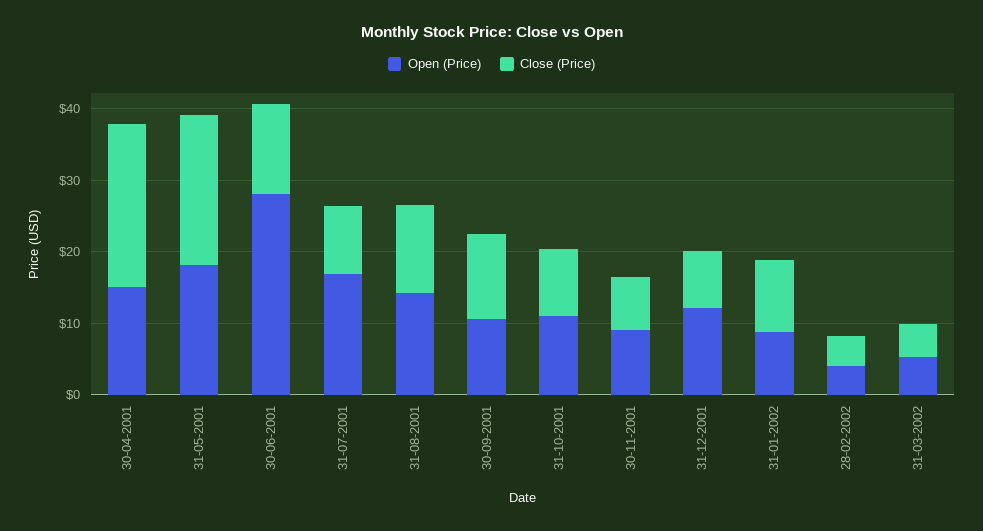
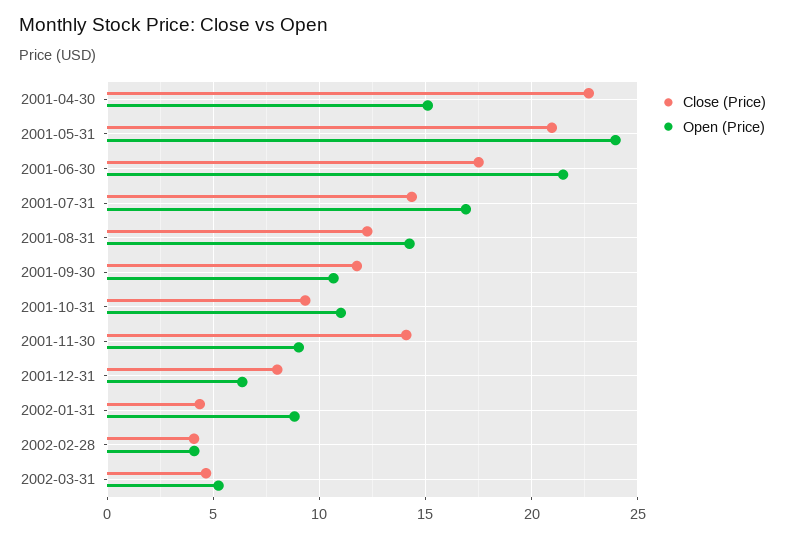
Open (Price), 31-05-2001: 18 -> 24
Open (Price), 30-06-2001: 28 -> 21.5
Close (Price), 30-06-2001: 12 -> 17.5
Close (Price), 31-07-2001: 10 -> 14.5
Close (Price), 30-11-2001: 8 -> 14
Open (Price), 31-12-2001: 12 -> 6.5
Close (Price), 31-01-2002: 10 -> 4.5

